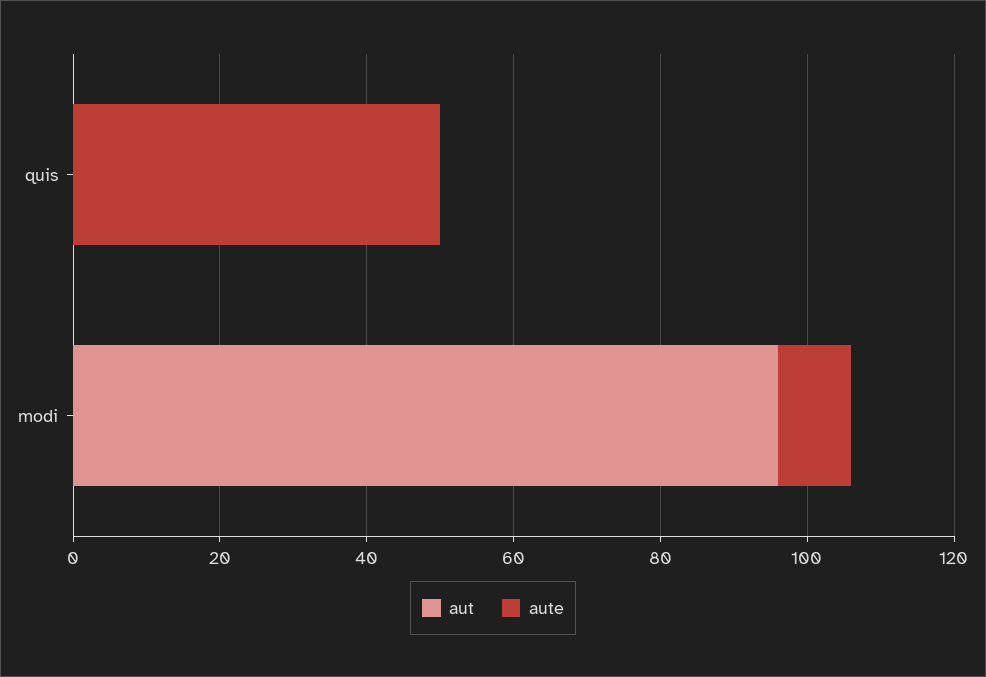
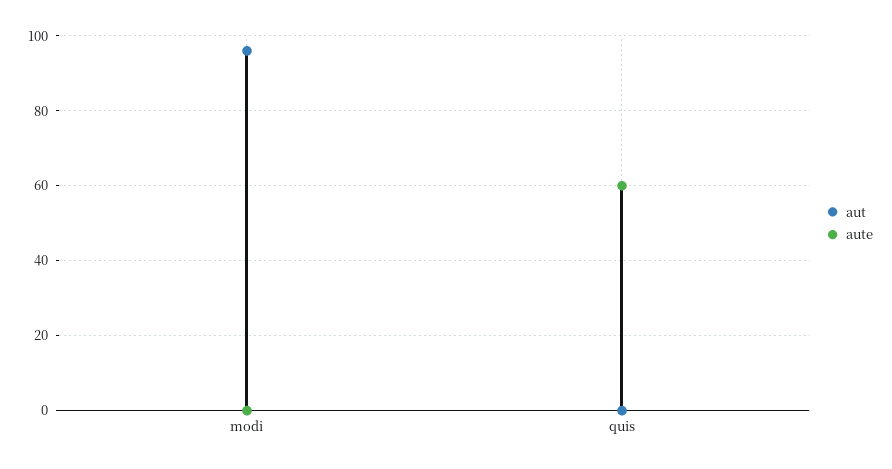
aute, quis: 50 -> 60
aute, modi: 10 -> 0

